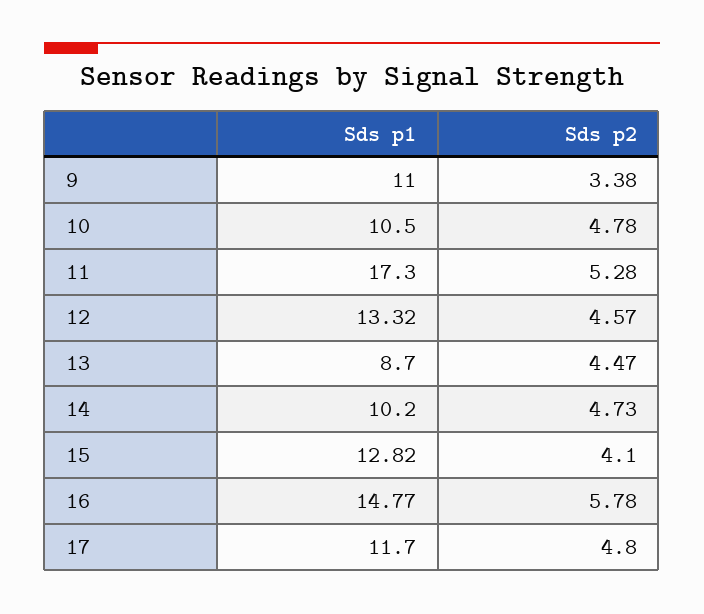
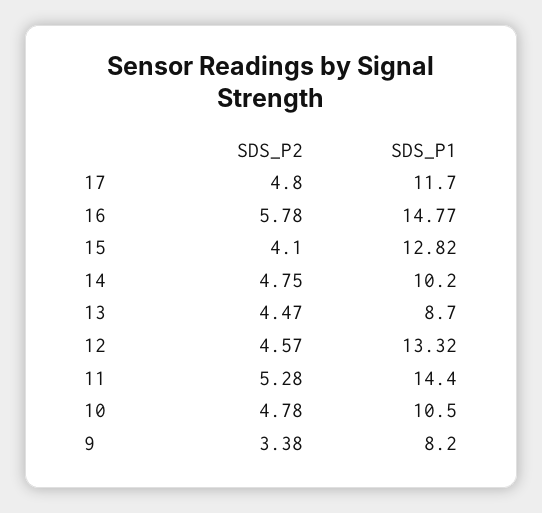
Sds p1, 9: 11 -> 8.2
Sds p1, 11: 17.3 -> 14.4
Sds p2, 14: 4.73 -> 4.75

